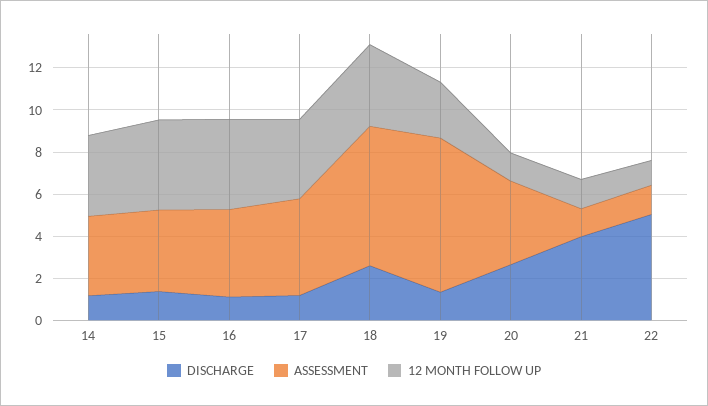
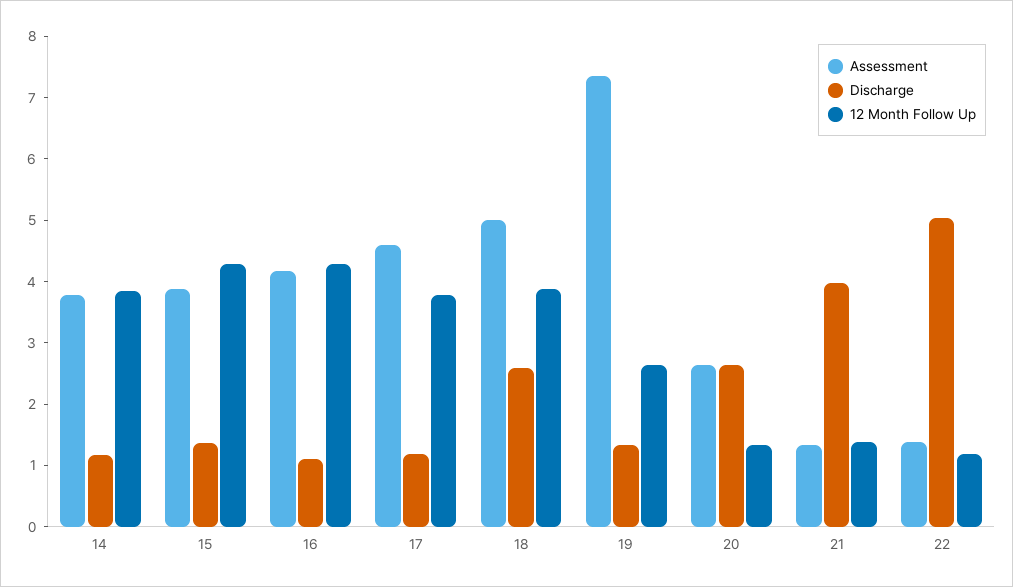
ASSESSMENT, 18: 6.5 -> 5
ASSESSMENT, 20: 4 -> 2.6

